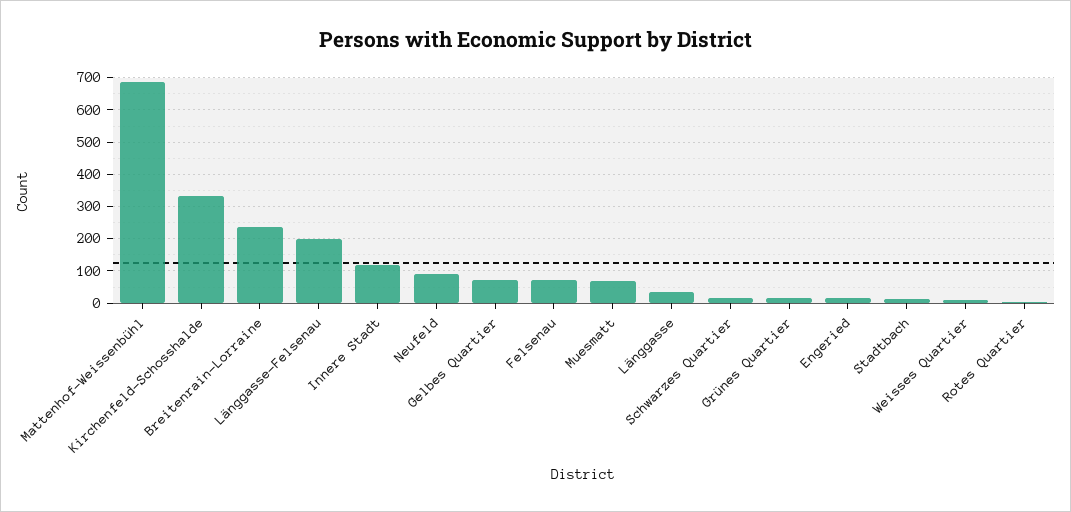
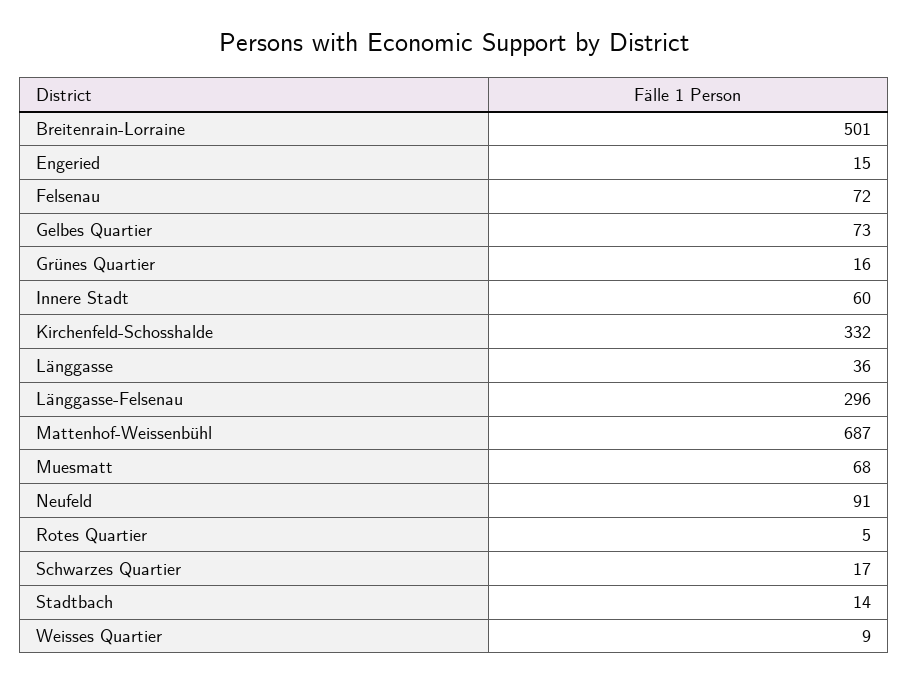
Breitenrain-Lorraine: 240 -> 501
Länggasse-Felsenau: 200 -> 296
Innere Stadt: 120 -> 60

